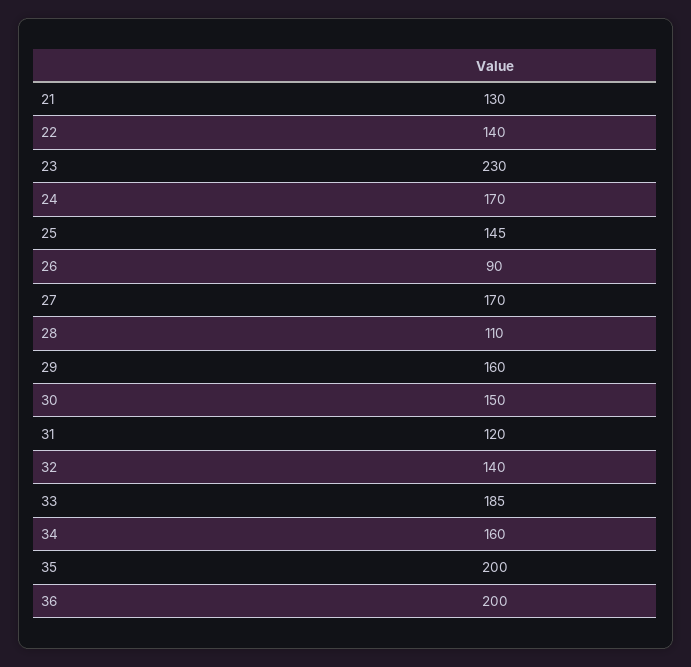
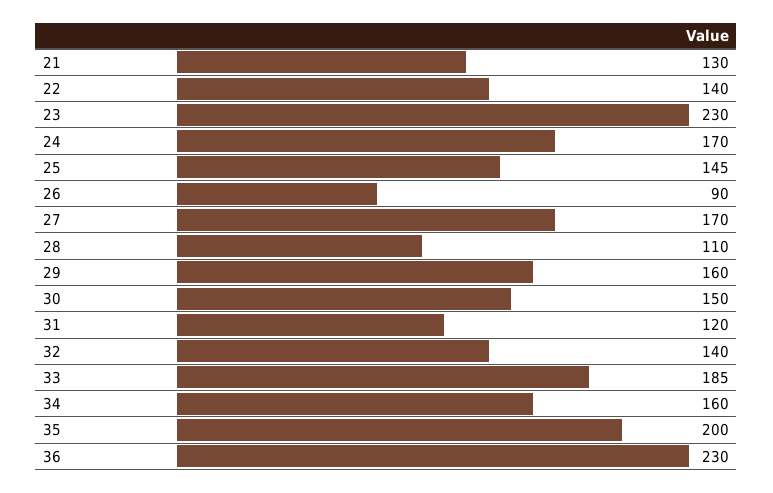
36: 200 -> 230

